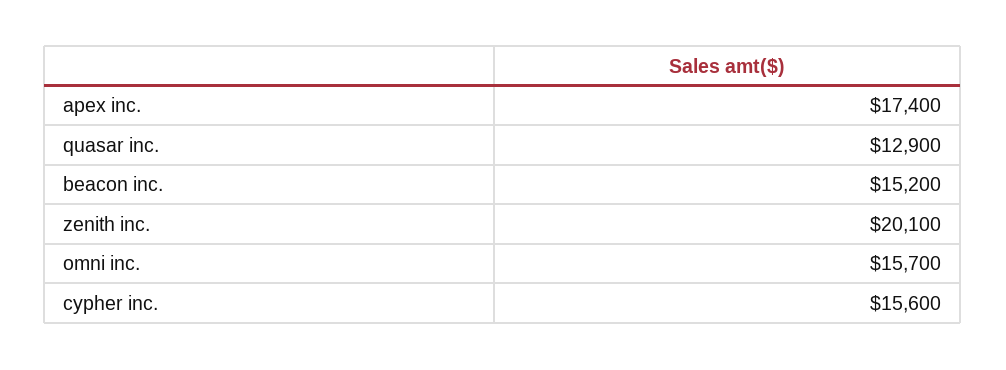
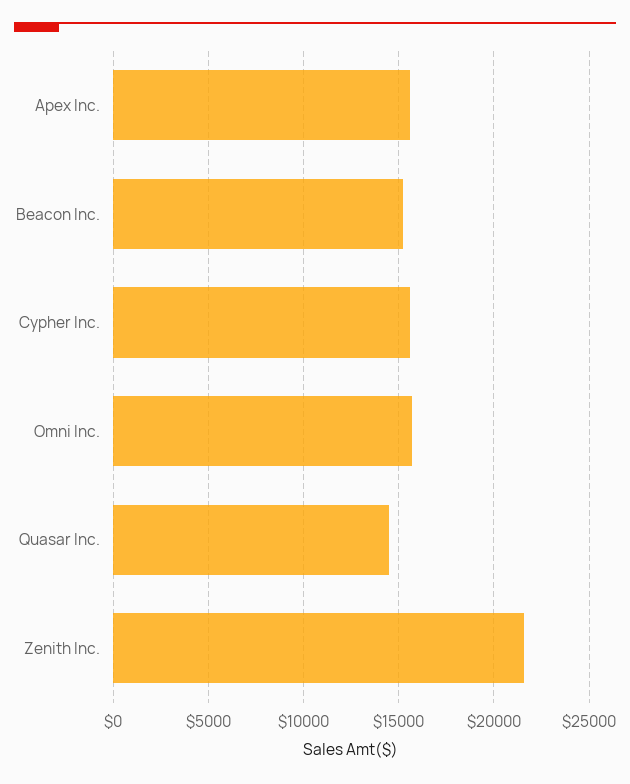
apex inc.: 17400 -> 15500
quasar inc.: 12900 -> 14500
zenith inc.: 20100 -> 21500

